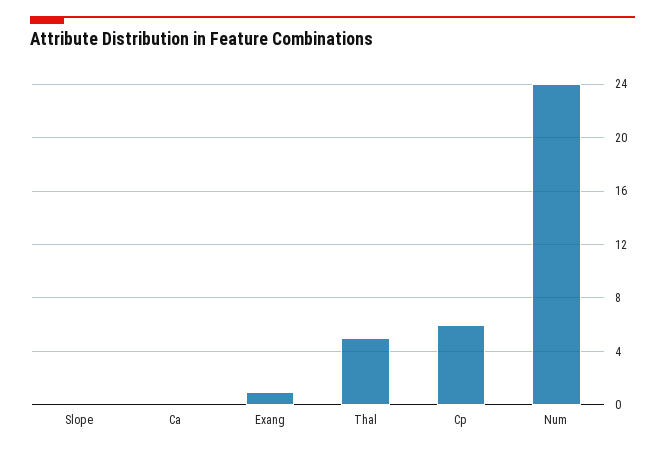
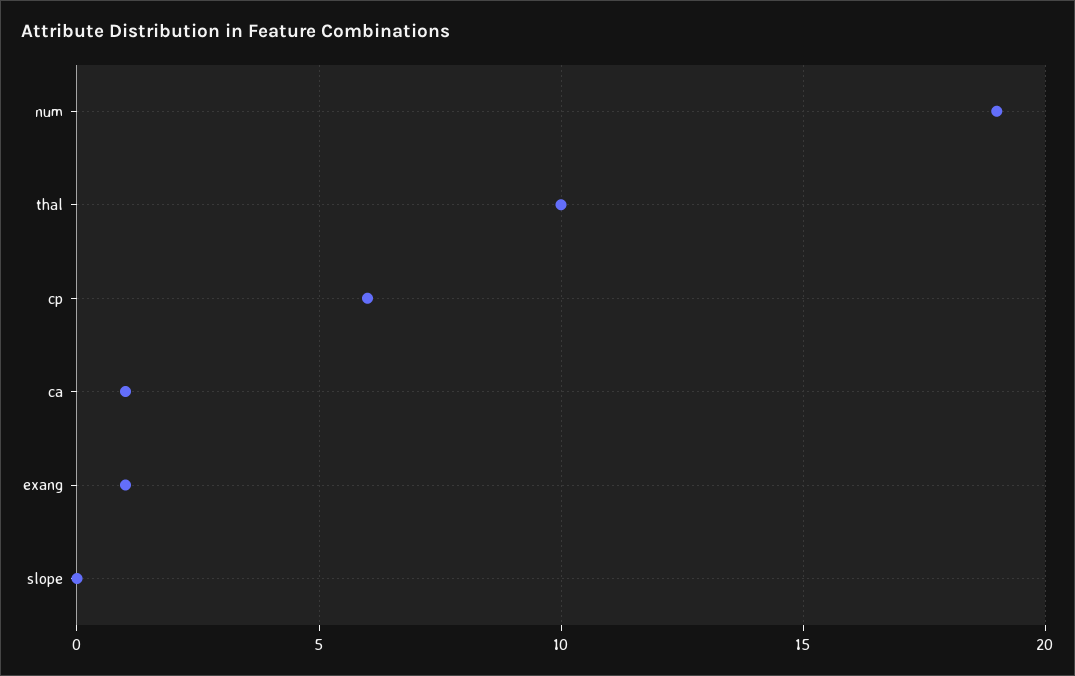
Ca: 0 -> 1
Thal: 5 -> 10
Num: 24 -> 19

